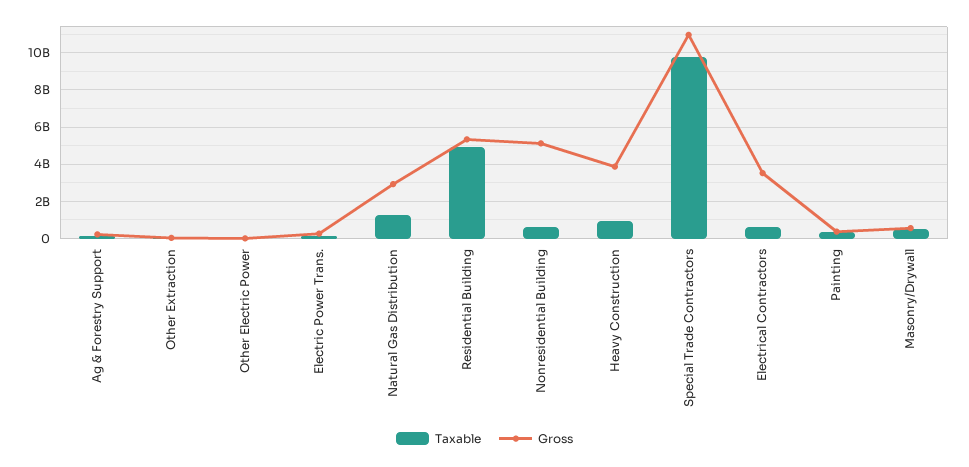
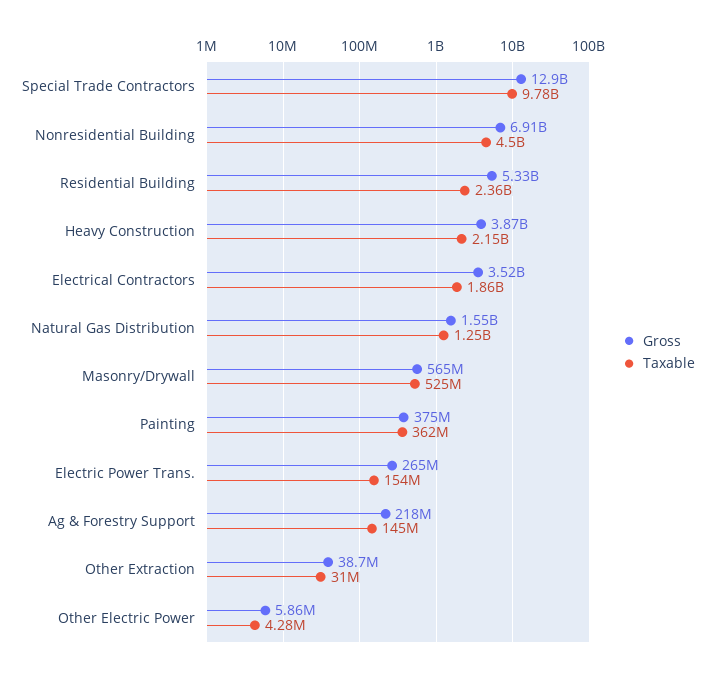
Gross, Natural Gas Distribution: 3000000000 -> 1550000000
Taxable, Residential Building: 5000000000 -> 2360000000
Taxable, Nonresidential Building: 500000000 -> 4500000000
Gross, Nonresidential Building: 5000000000 -> 6910000000
Taxable, Heavy Construction: 1000000000 -> 2150000000
Gross, Special Trade Contractors: 11000000000 -> 12900000000
Taxable, Electrical Contractors: 500000000 -> 1860000000

